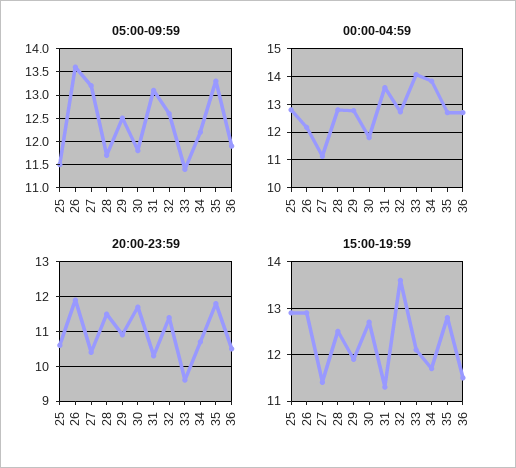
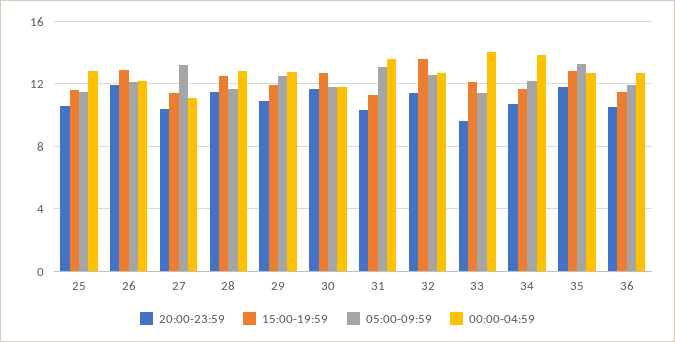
05:00-09:59, 26: 13.5 -> 12
15:00-19:59, 25: 13 -> 11.5

